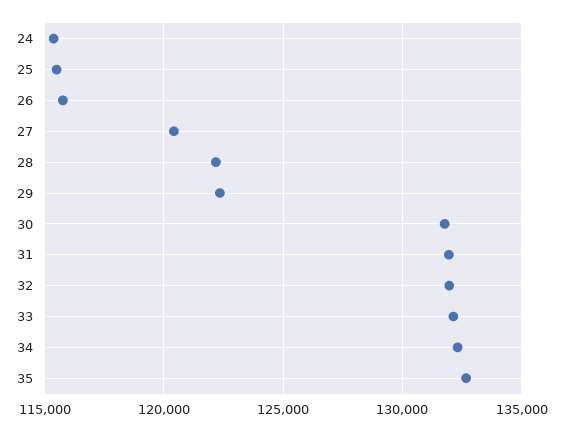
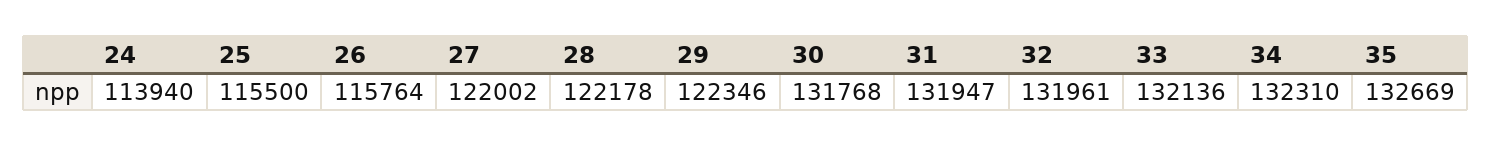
24: 115500 -> 113940
27: 120500 -> 122002

